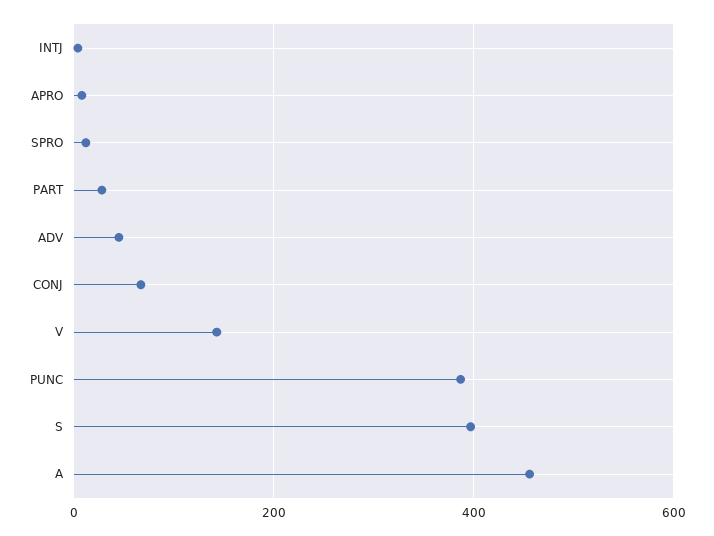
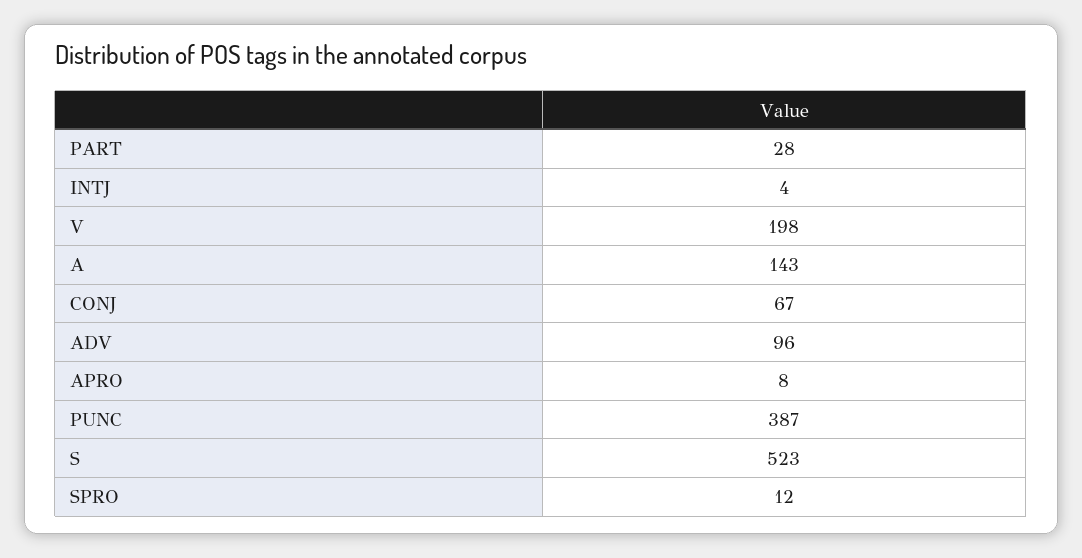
ADV: 40 -> 96
V: 140 -> 198
S: 400 -> 523
A: 460 -> 143

